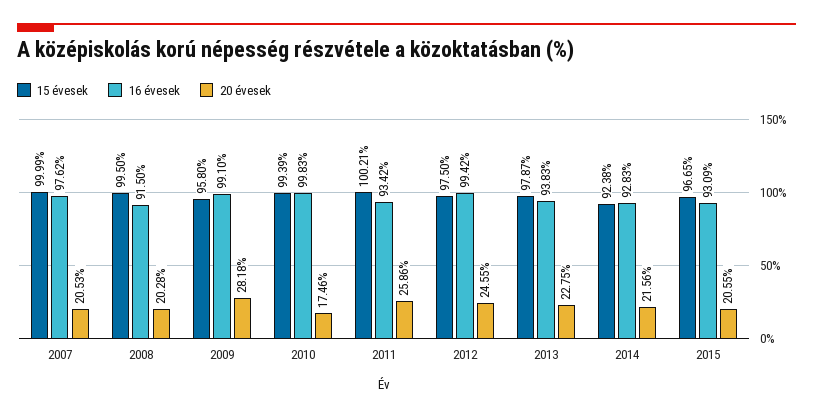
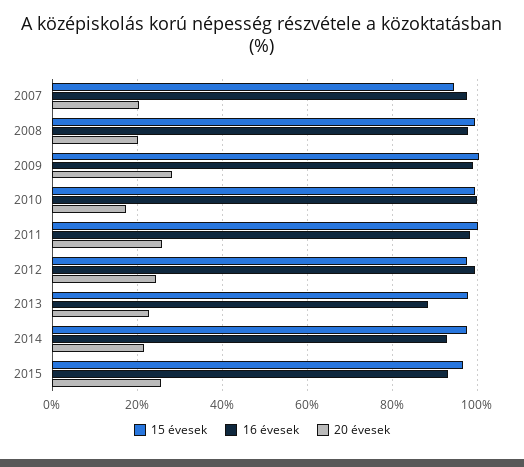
15 évesek, 2007: 99.99 -> 94
16 évesek, 2008: 91.5 -> 98
15 évesek, 2009: 95.8 -> 100
16 évesek, 2011: 93.42 -> 98
16 évesek, 2013: 93.83 -> 88
15 évesek, 2014: 92.38 -> 98
20 évesek, 2015: 20.55 -> 26

